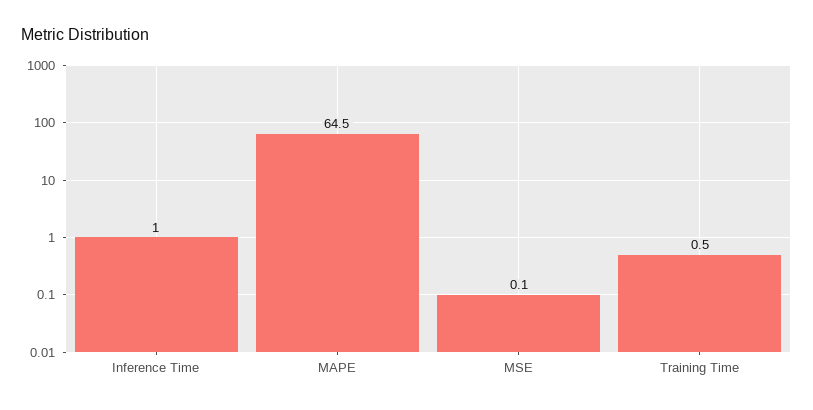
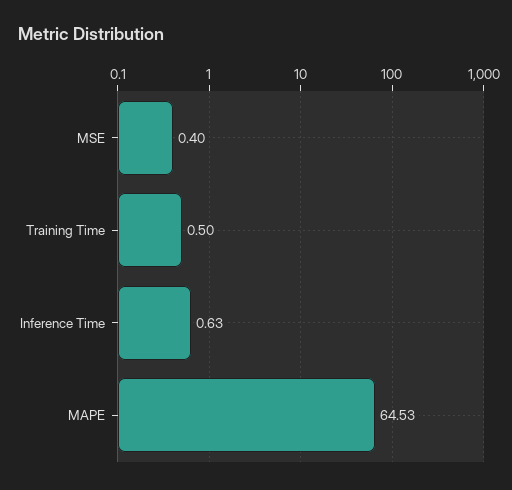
Inference Time: 1 -> 0.63
MSE: 0.1 -> 0.4

